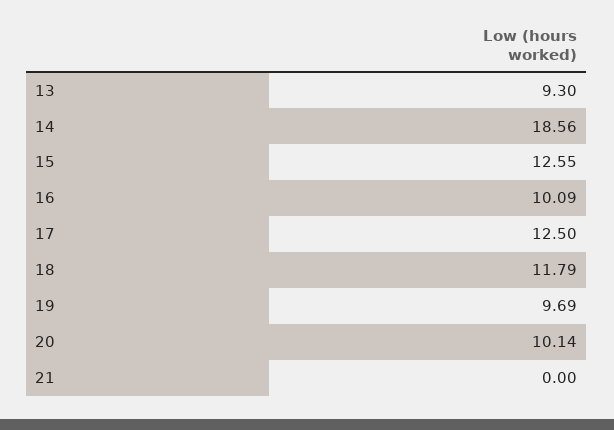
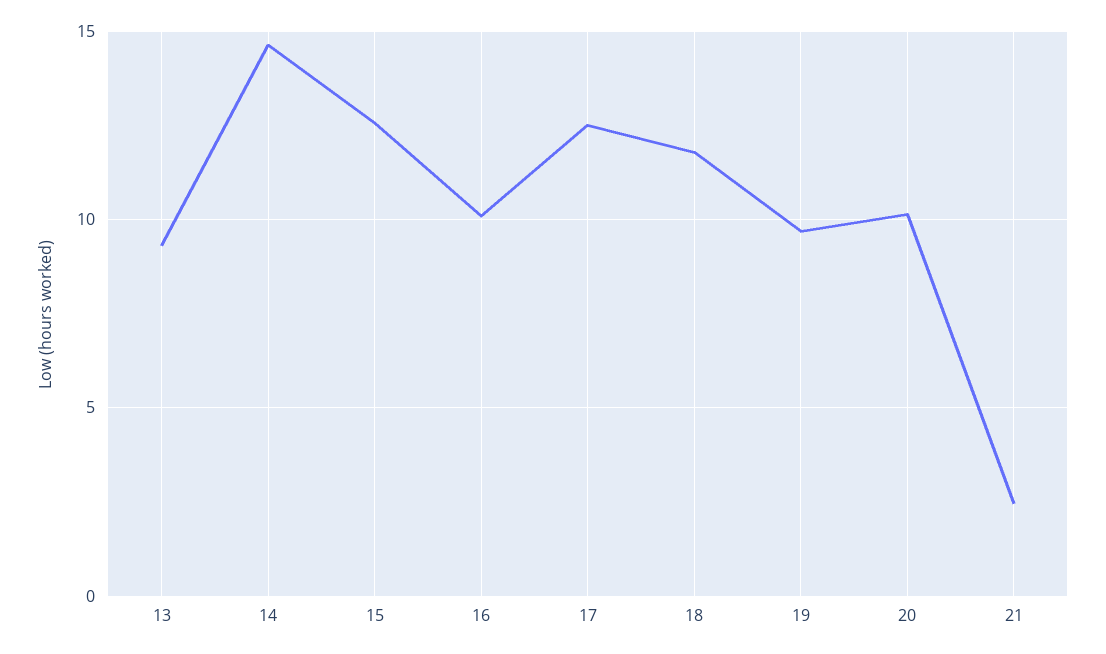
14: 18.56 -> 14.5
21: 0 -> 2.5

